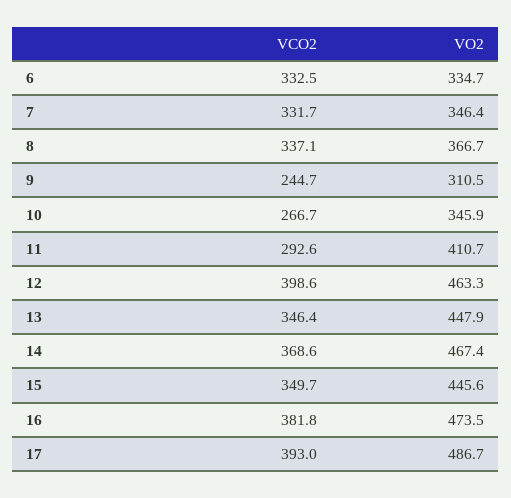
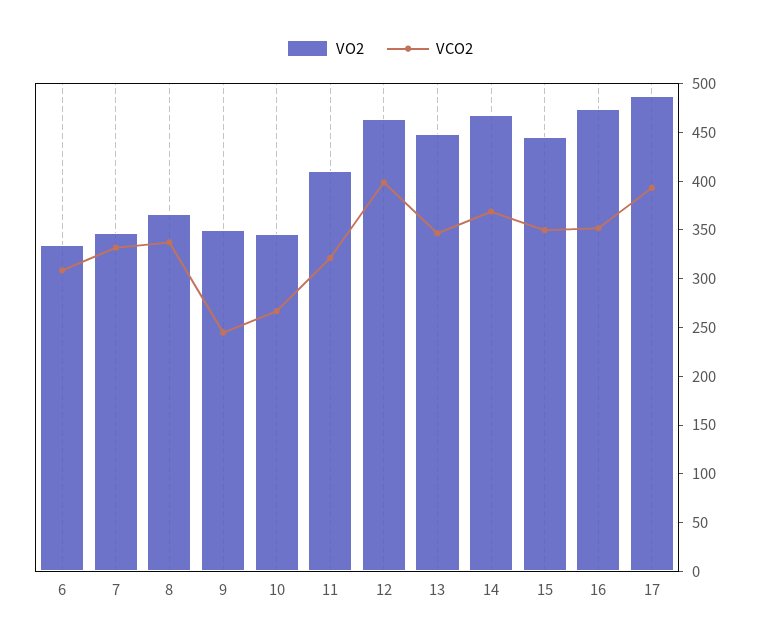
VCO2, 6: 332.5 -> 310
VO2, 9: 310.5 -> 350
VCO2, 11: 292.6 -> 320
VCO2, 16: 381.8 -> 350

